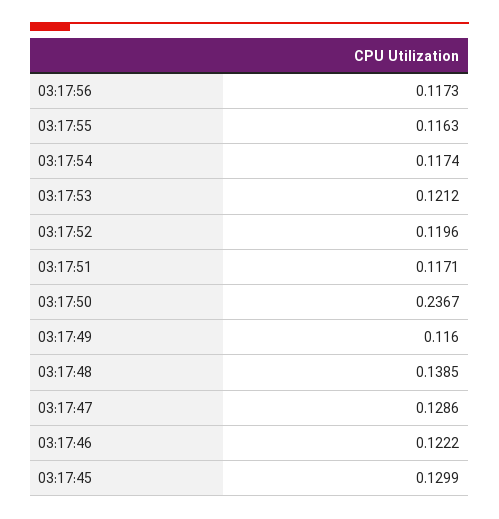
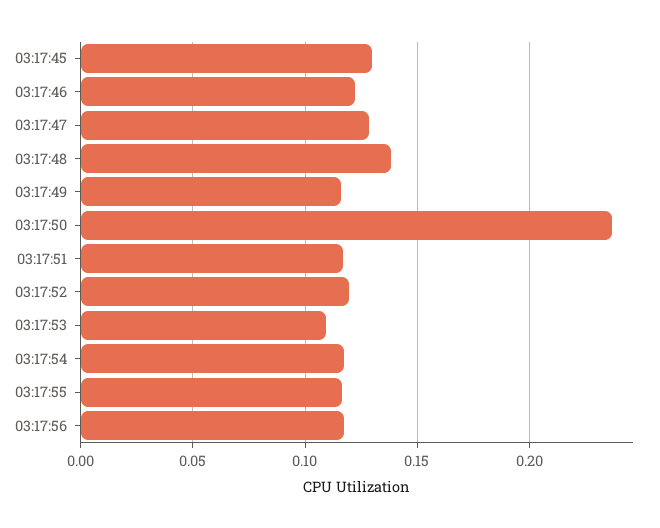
03:17:53: 0.1212 -> 0.11

